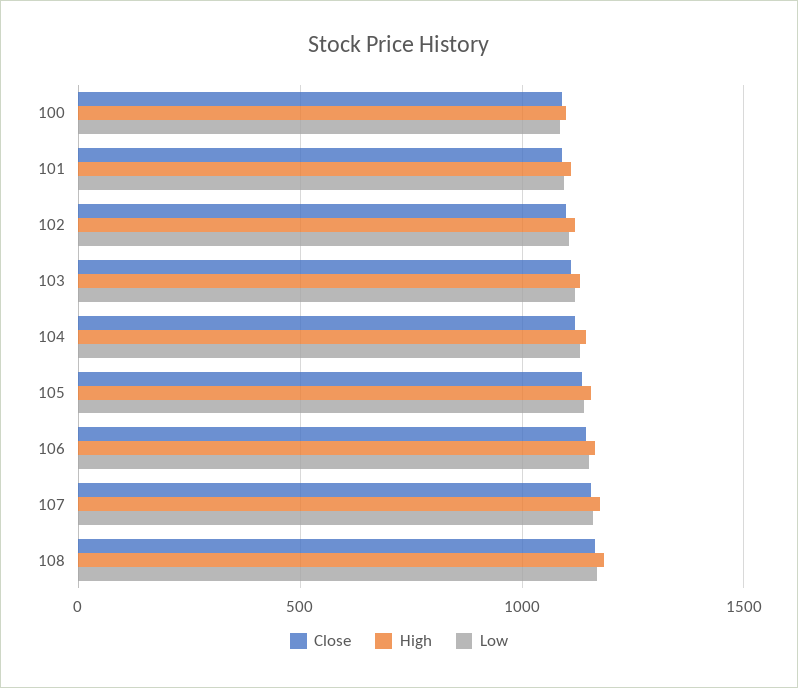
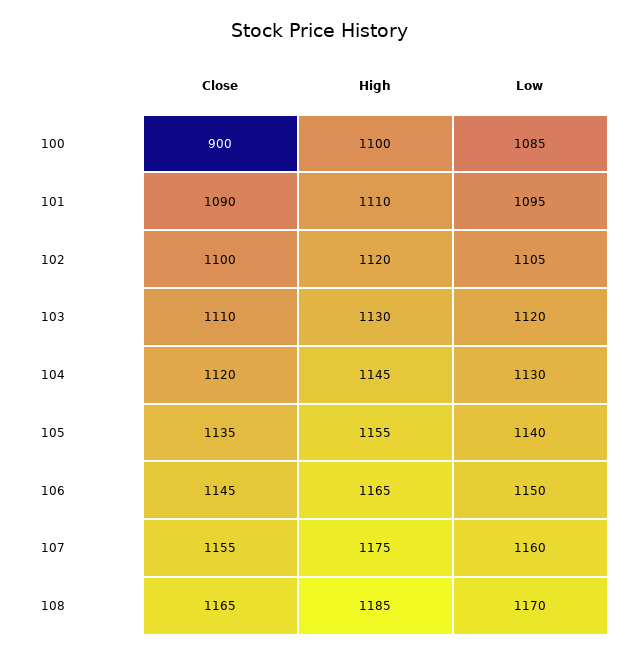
Close, 100: 1100 -> 900

